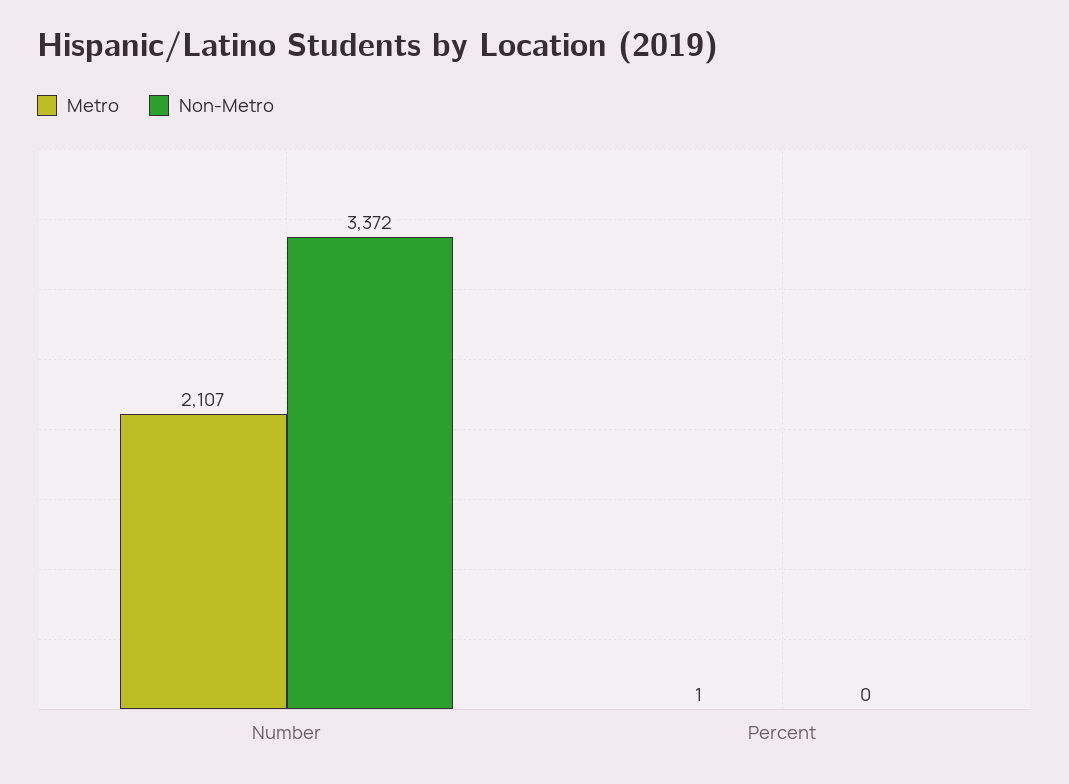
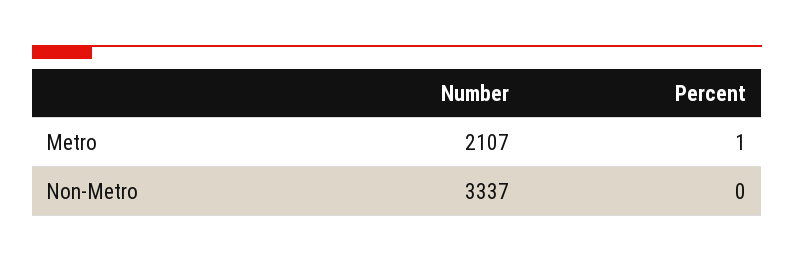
Non-Metro, Number: 3372 -> 3337

